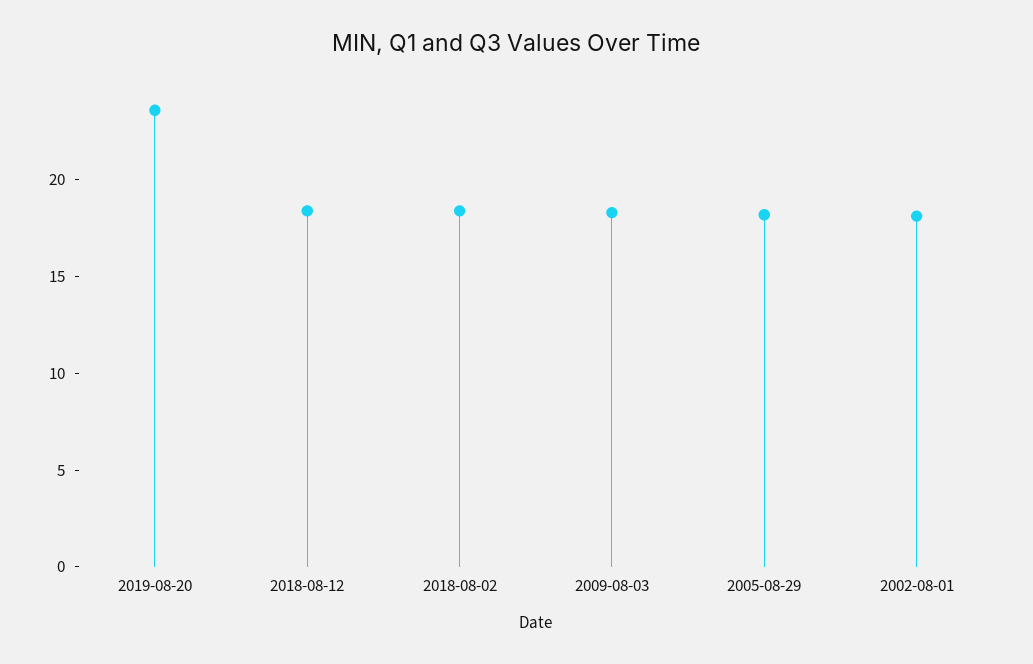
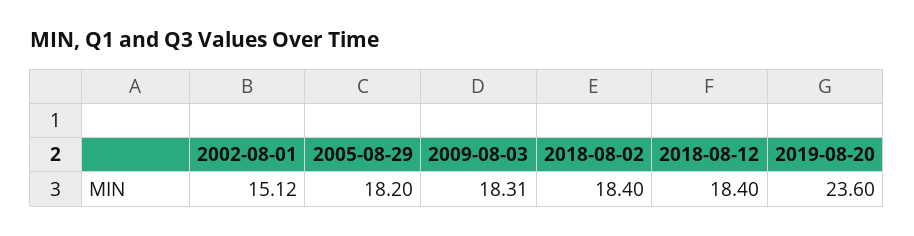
2002-08-01: 18 -> 15.12

